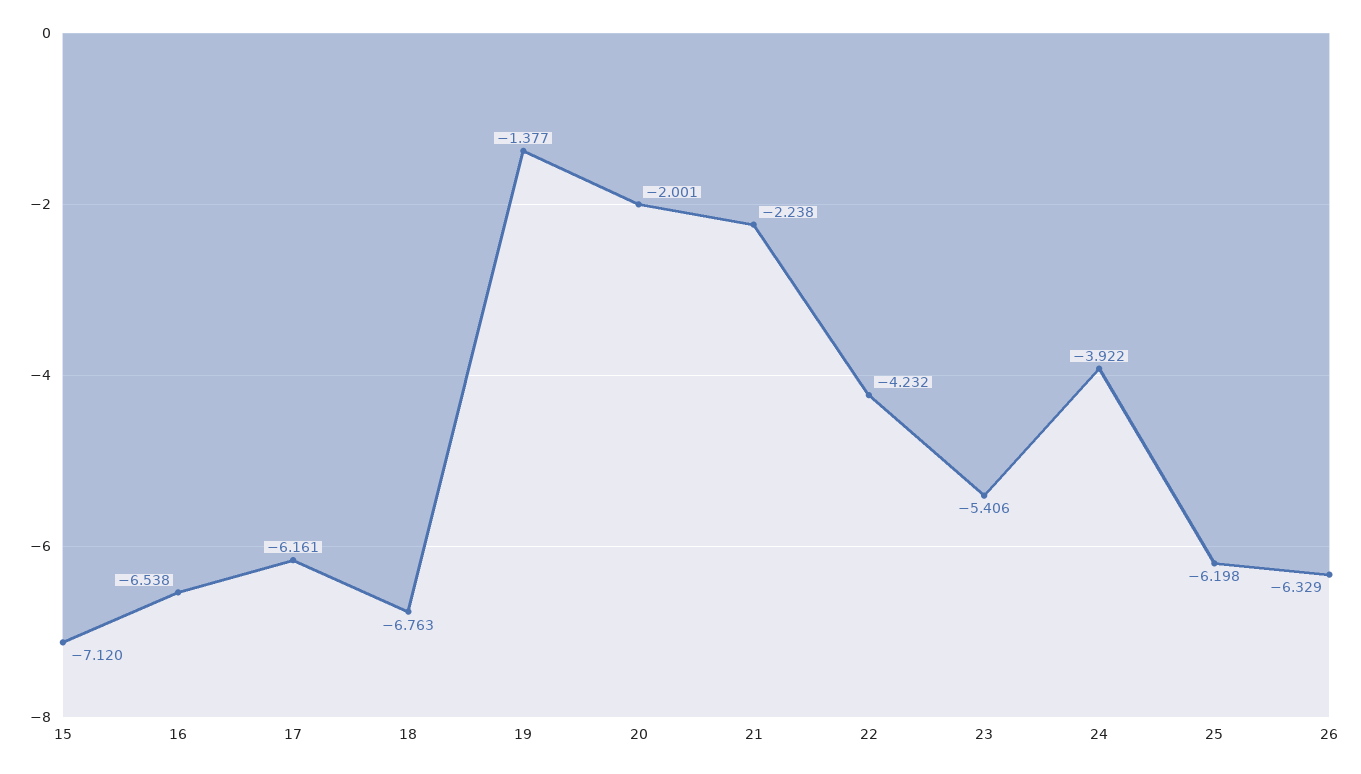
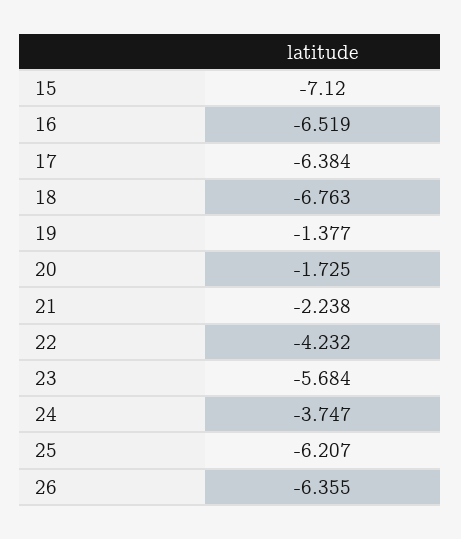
16: -6.538 -> -6.519
17: -6.161 -> -6.384
20: -2.001 -> -1.725
23: -5.406 -> -5.684
24: -3.922 -> -3.747
25: -6.198 -> -6.207
26: -6.329 -> -6.355

